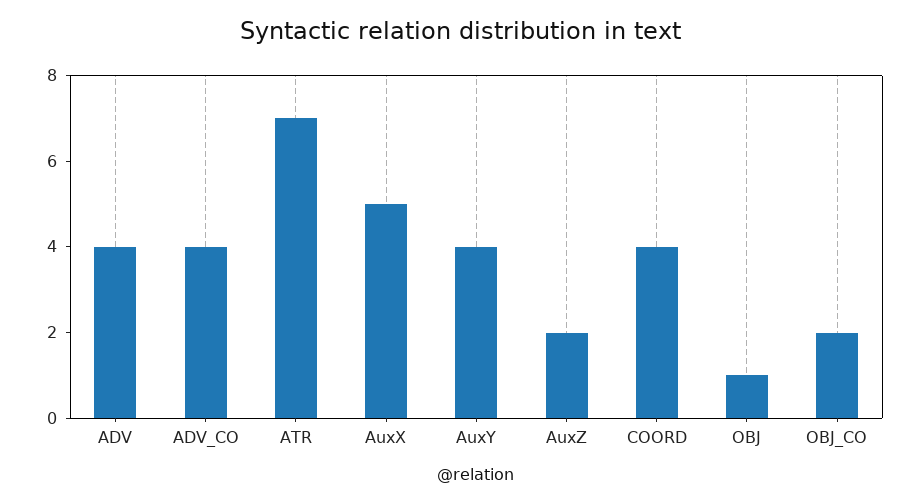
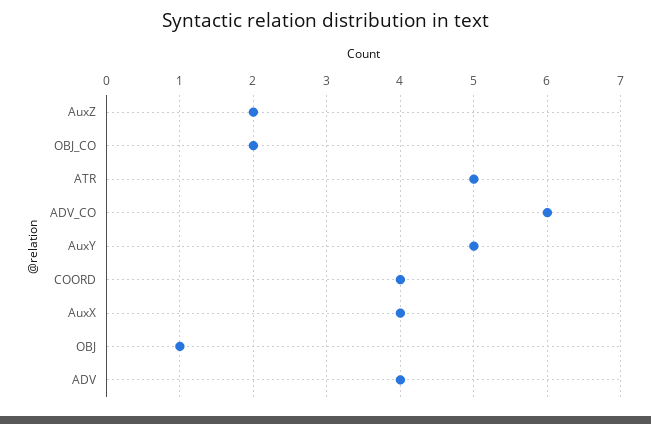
ADV_CO: 4 -> 6
ATR: 7 -> 5
AuxX: 5 -> 4
AuxY: 4 -> 5

